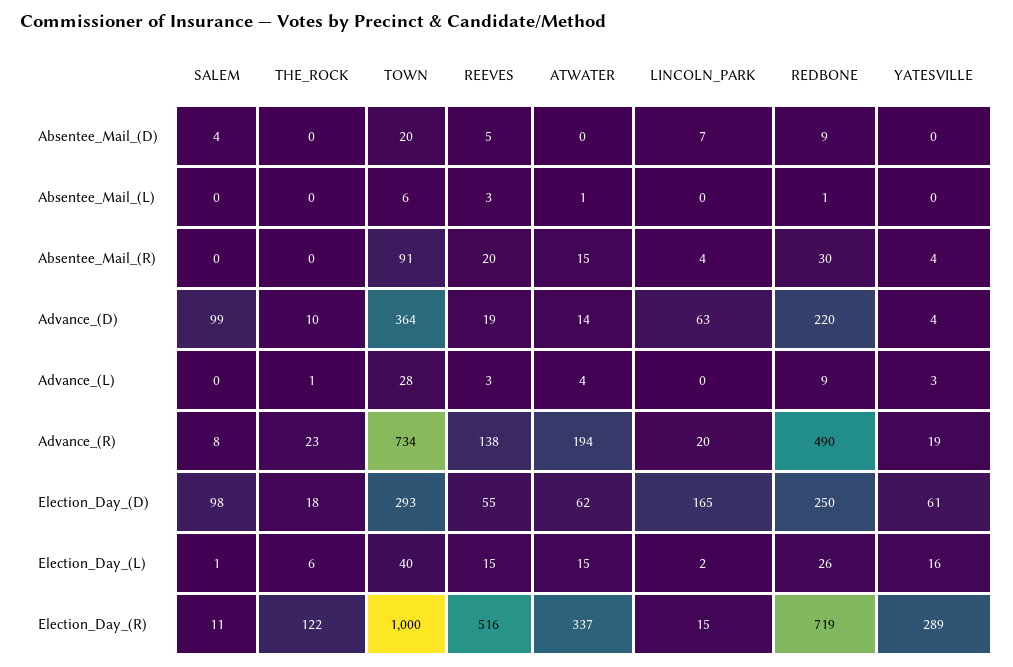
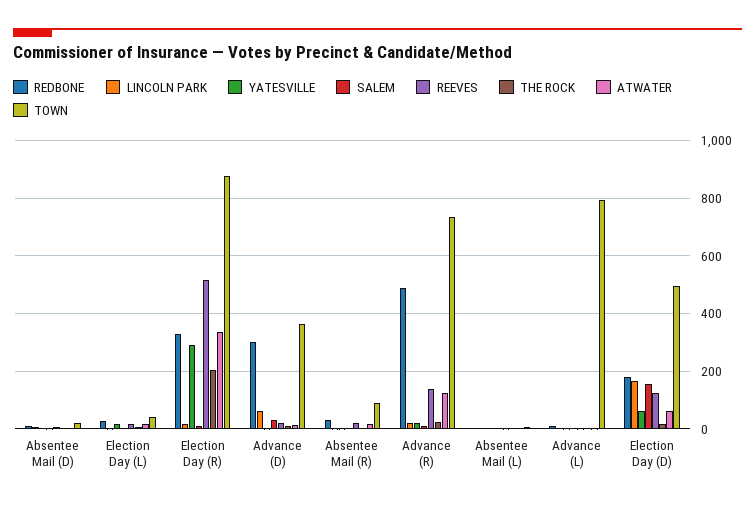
SALEM, Advance_(D): 99 -> 25
REDBONE, Advance_(D): 220 -> 300
TOWN, Advance_(L): 28 -> 800
ATWATER, Advance_(R): 194 -> 125
SALEM, Election_Day_(D): 98 -> 150
TOWN, Election_Day_(D): 293 -> 500
REEVES, Election_Day_(D): 55 -> 125
REDBONE, Election_Day_(D): 250 -> 175
THE_ROCK, Election_Day_(R): 122 -> 200
TOWN, Election_Day_(R): 1000 -> 875
REDBONE, Election_Day_(R): 719 -> 325

